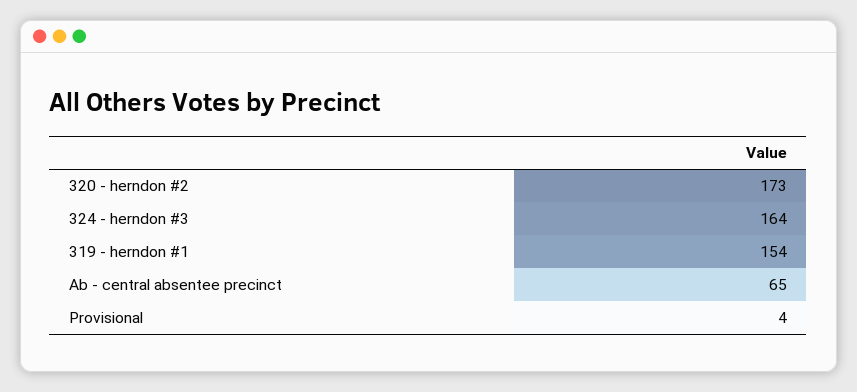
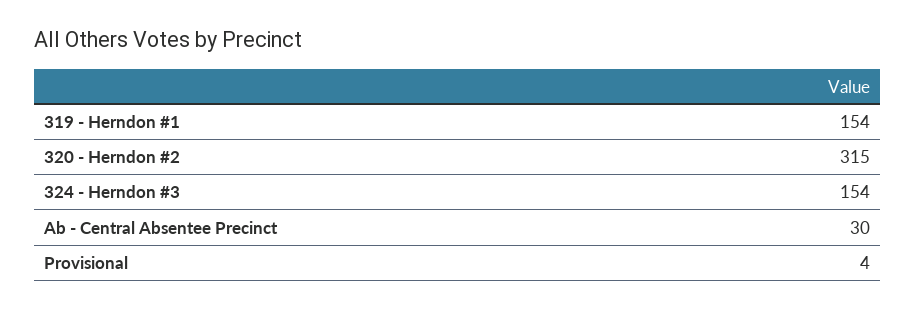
320 - herndon #2: 173 -> 315
324 - herndon #3: 164 -> 154
Ab - central absentee precinct: 65 -> 30

